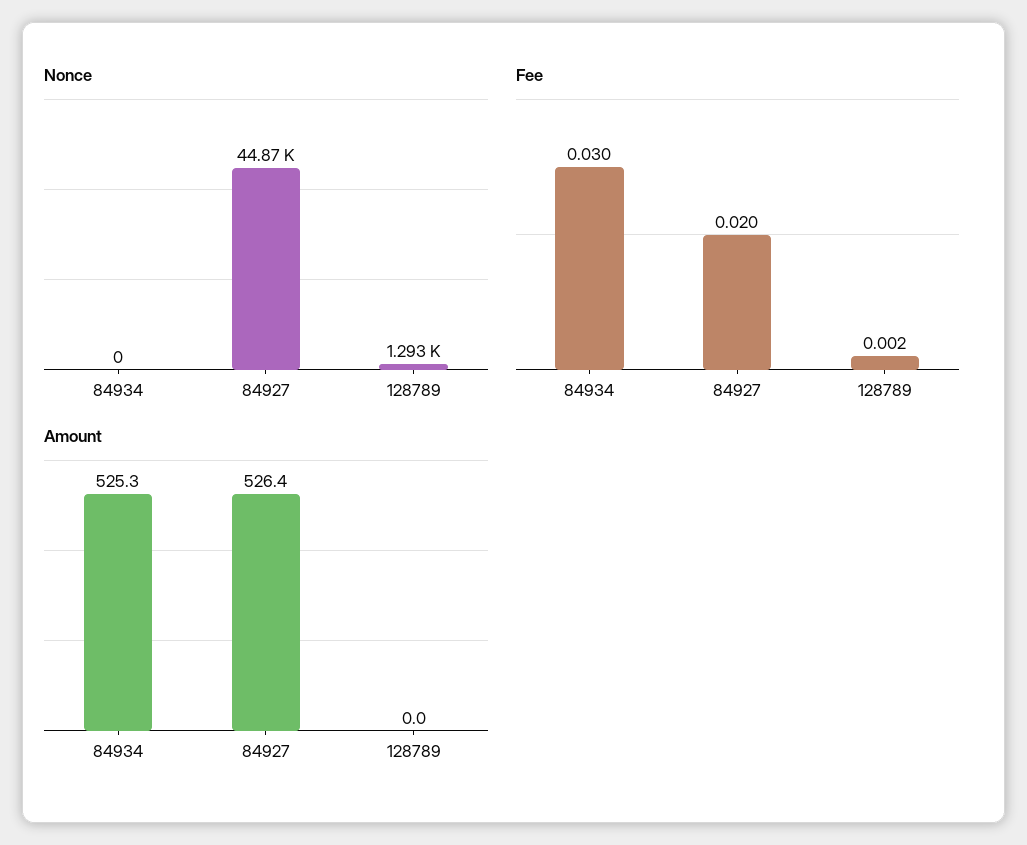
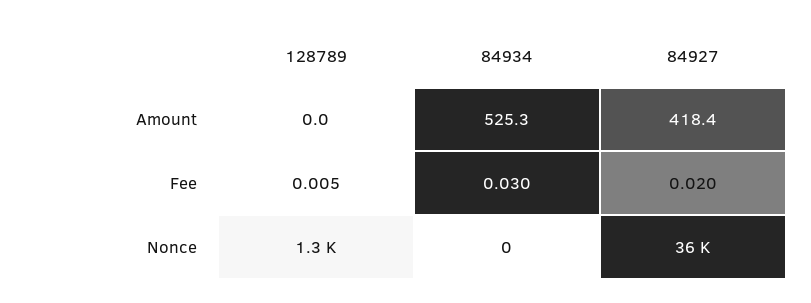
Nonce, 84927: 44870 -> 36000
Fee, 128789: 0.002 -> 0.005
Amount, 84927: 526.4 -> 418.4

